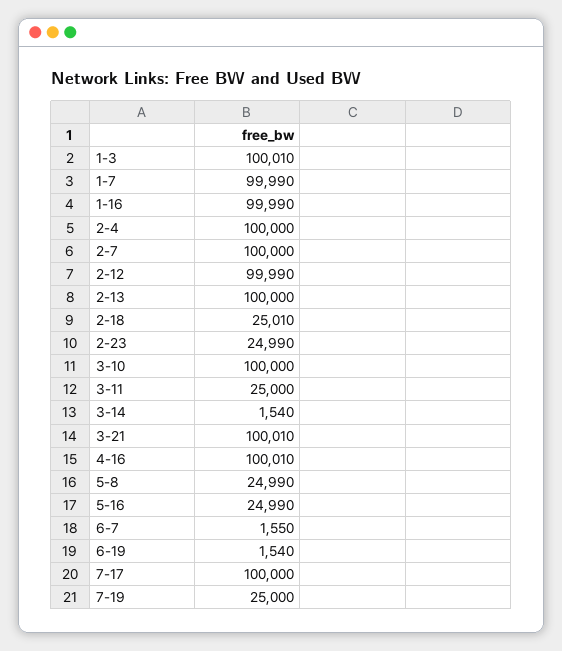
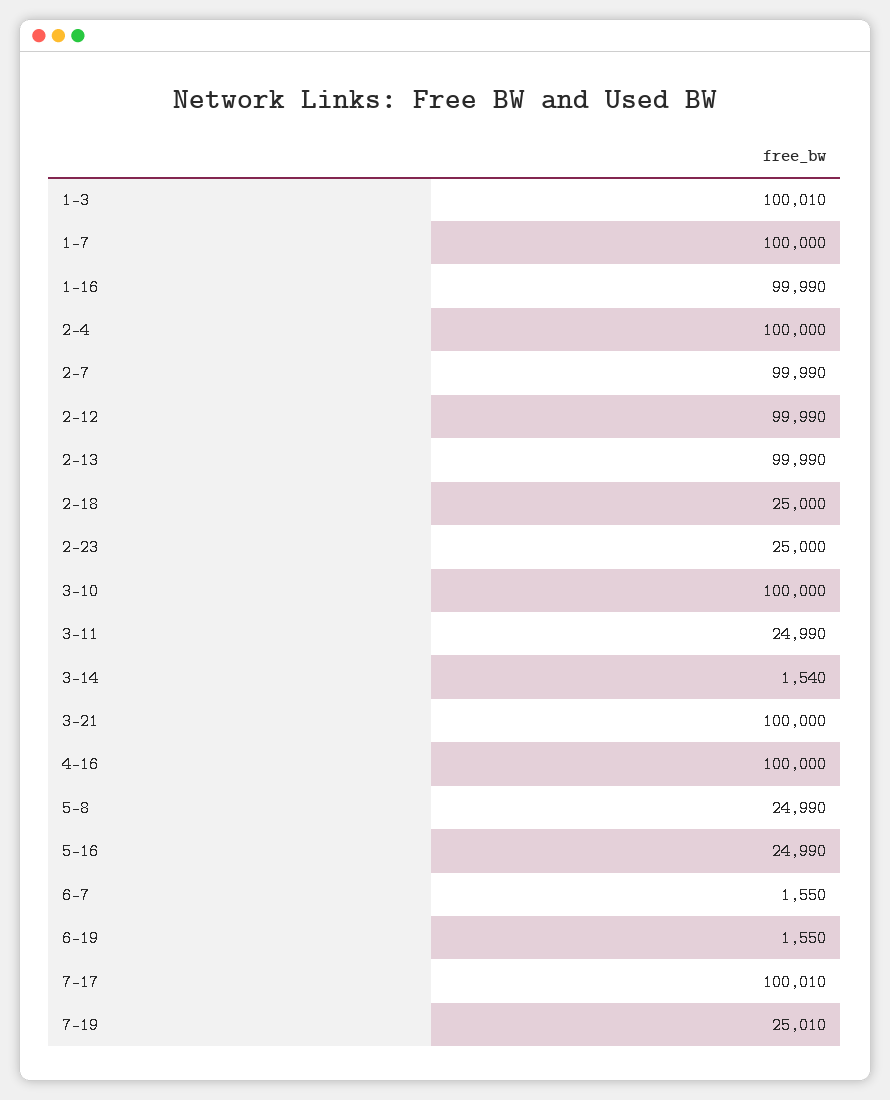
1-7: 99990 -> 100000
2-7: 100000 -> 99990
2-13: 100000 -> 99990
2-18: 25010 -> 25000
2-23: 24990 -> 25000
3-11: 25000 -> 24990
3-21: 100010 -> 100000
4-16: 100010 -> 100000
6-19: 1540 -> 1550
7-17: 100000 -> 100010
7-19: 25000 -> 25010

